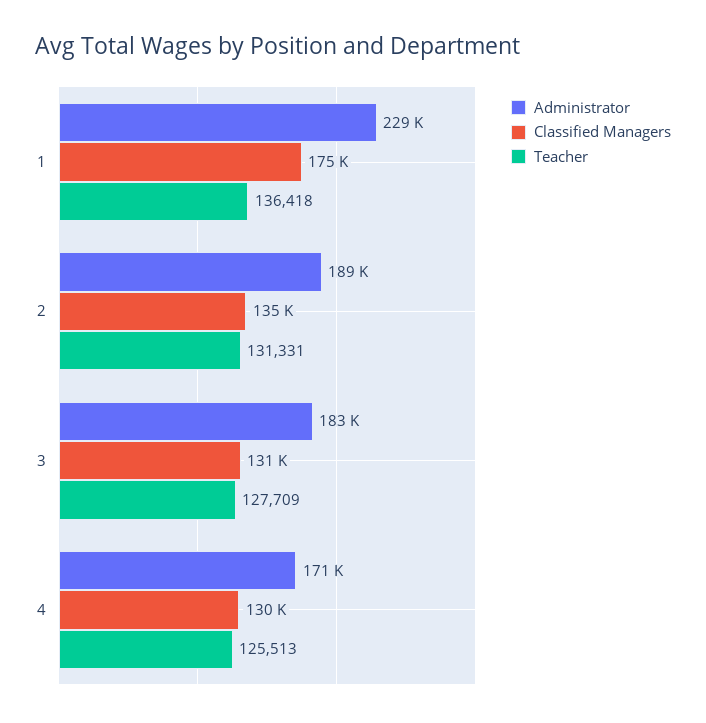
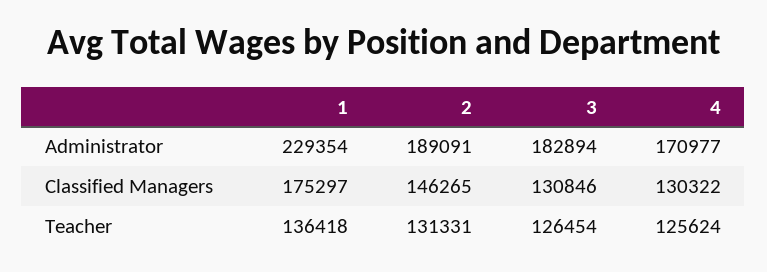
Classified Managers, 2: 135000 -> 146265
Teacher, 3: 127709 -> 126454
Teacher, 4: 125513 -> 125624

